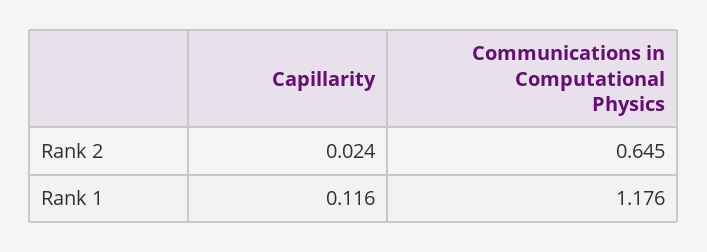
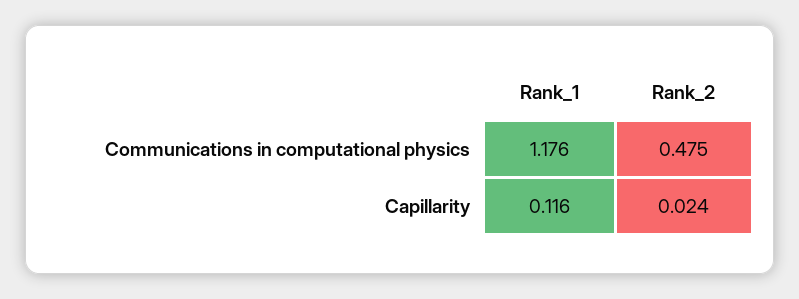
Communications in Computational Physics, Rank 2: 0.645 -> 0.475

